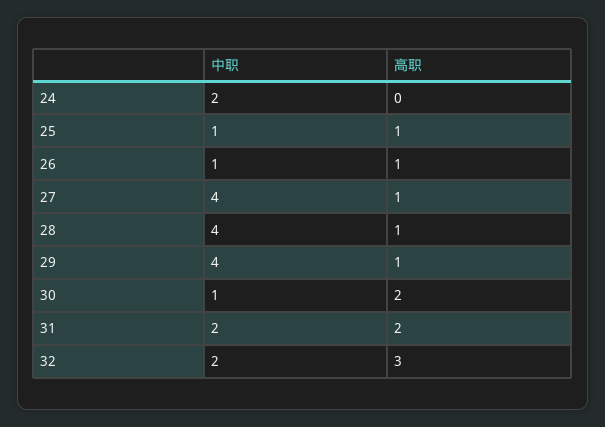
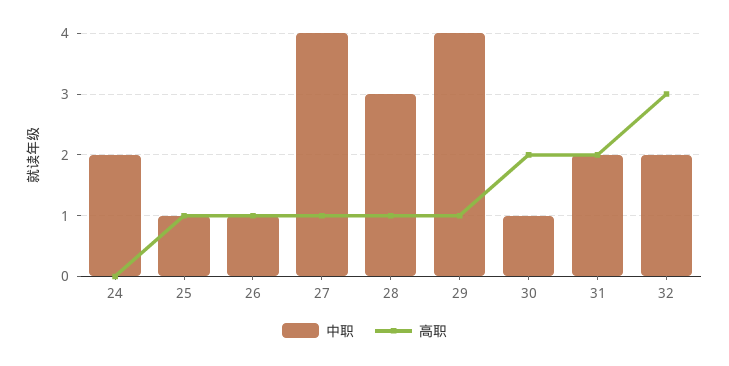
中职, 28: 4 -> 3

